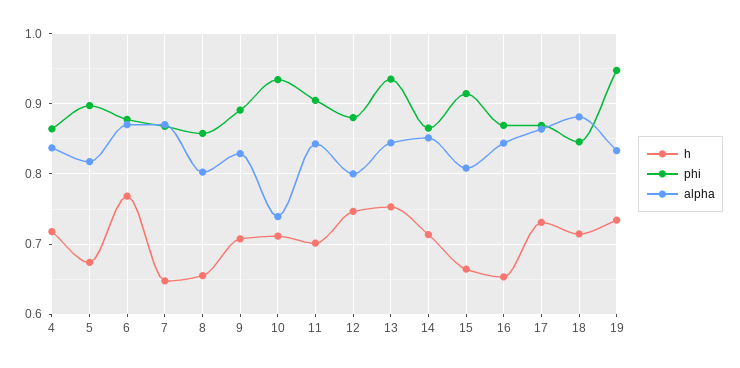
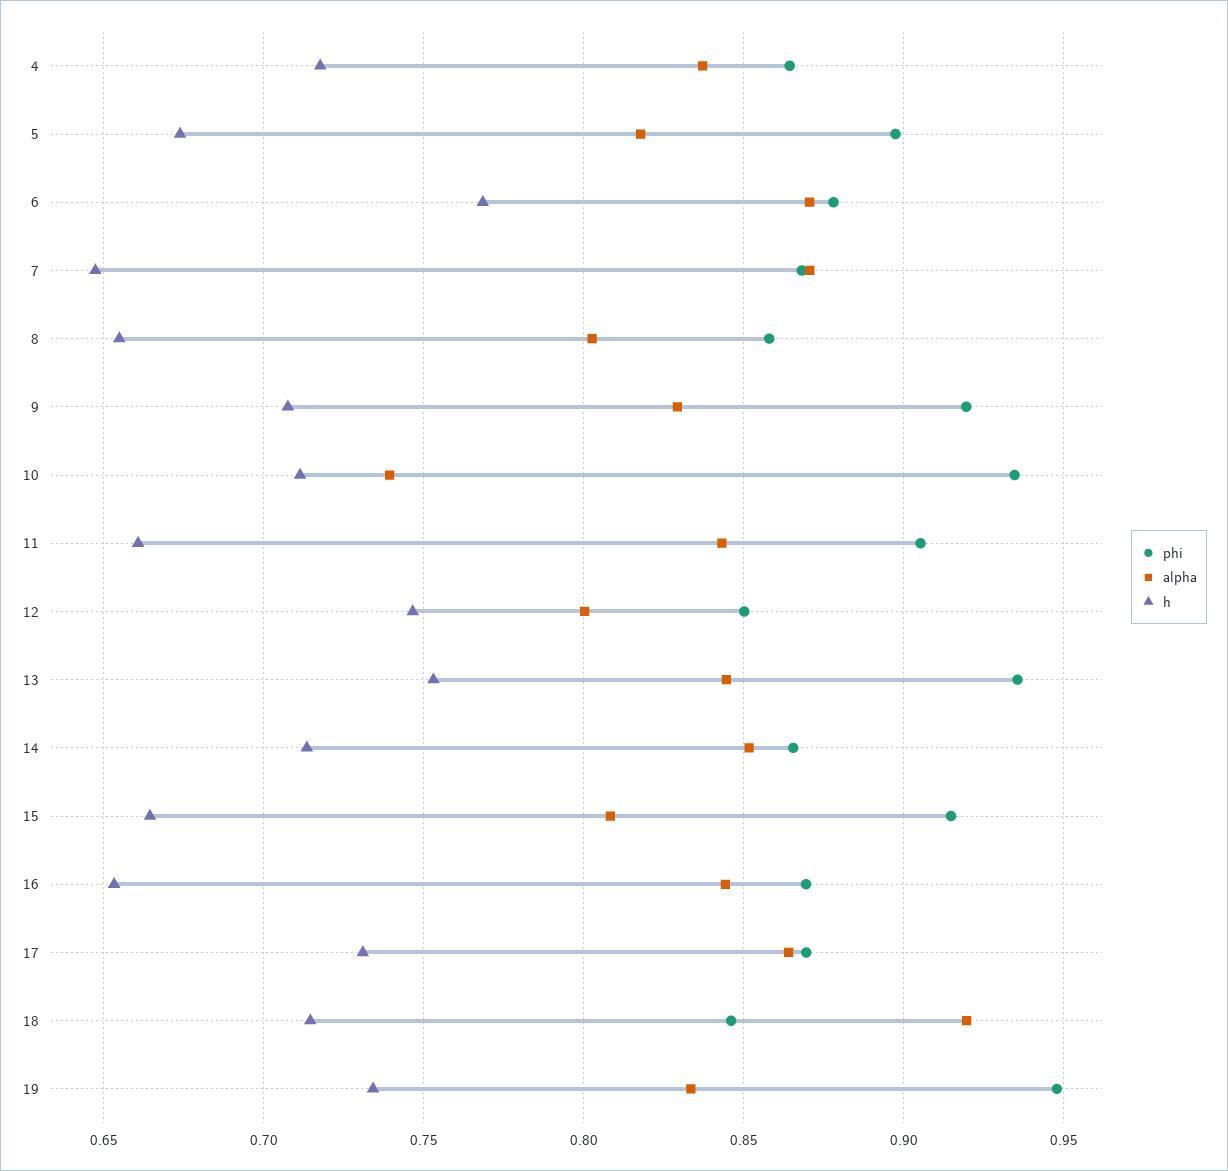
phi, 9: 0.89 -> 0.92
h, 11: 0.7 -> 0.66
phi, 12: 0.88 -> 0.85
alpha, 18: 0.88 -> 0.92

